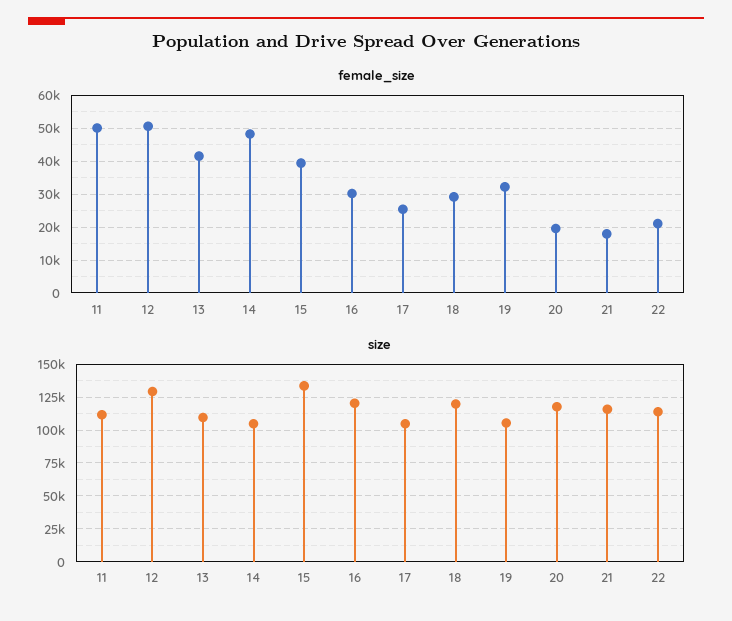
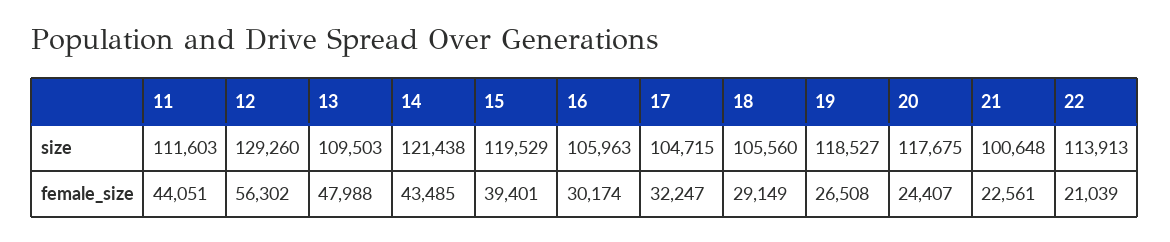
female_size, 11: 50000 -> 44051
female_size, 12: 50000 -> 56302
female_size, 13: 42000 -> 47988
female_size, 14: 48000 -> 43485
female_size, 17: 26000 -> 32247
female_size, 19: 32000 -> 26508
female_size, 20: 20000 -> 24407
female_size, 21: 18000 -> 22561
size, 14: 105000 -> 121438
size, 15: 135000 -> 119529
size, 16: 120000 -> 105963
size, 18: 120000 -> 105560
size, 19: 105000 -> 118527
size, 21: 115000 -> 100648

